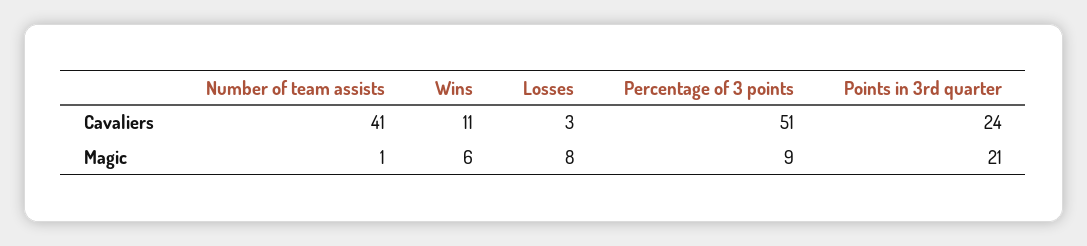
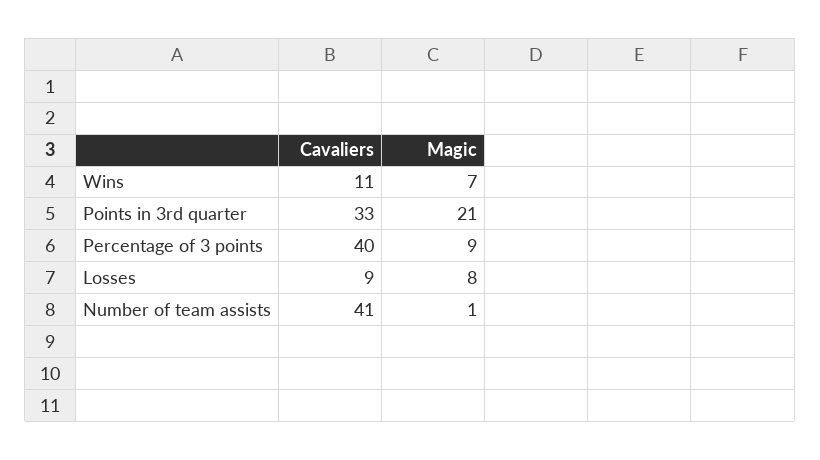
Losses, Cavaliers: 3 -> 9
Percentage of 3 points, Cavaliers: 51 -> 40
Points in 3rd quarter, Cavaliers: 24 -> 33
Wins, Magic: 6 -> 7

